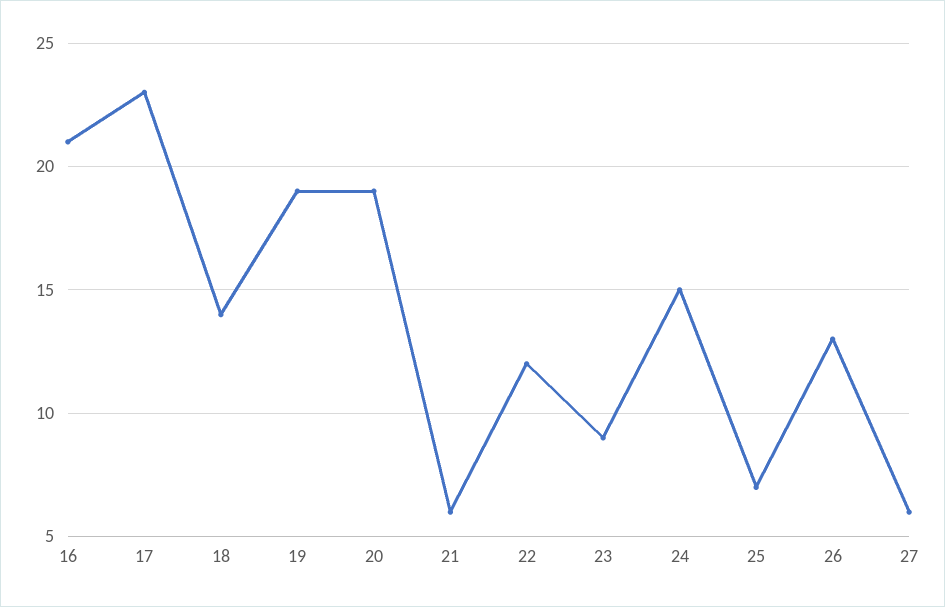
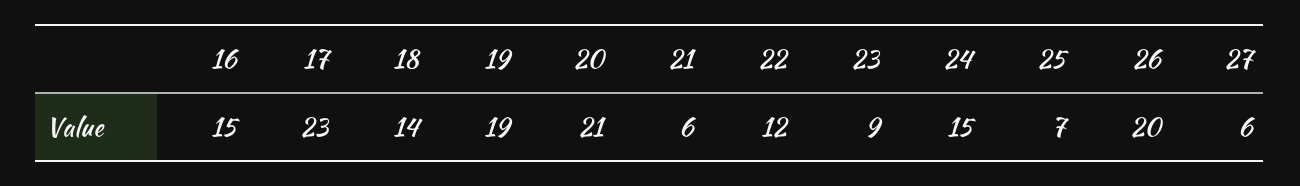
16: 21 -> 15
20: 19 -> 21
26: 13 -> 20

